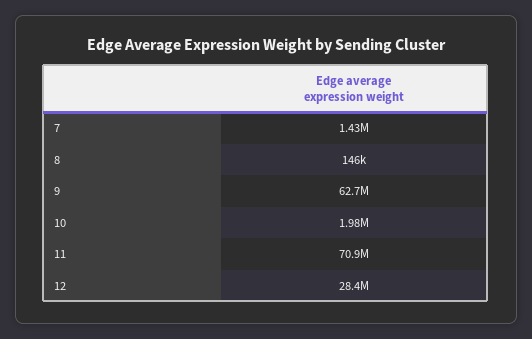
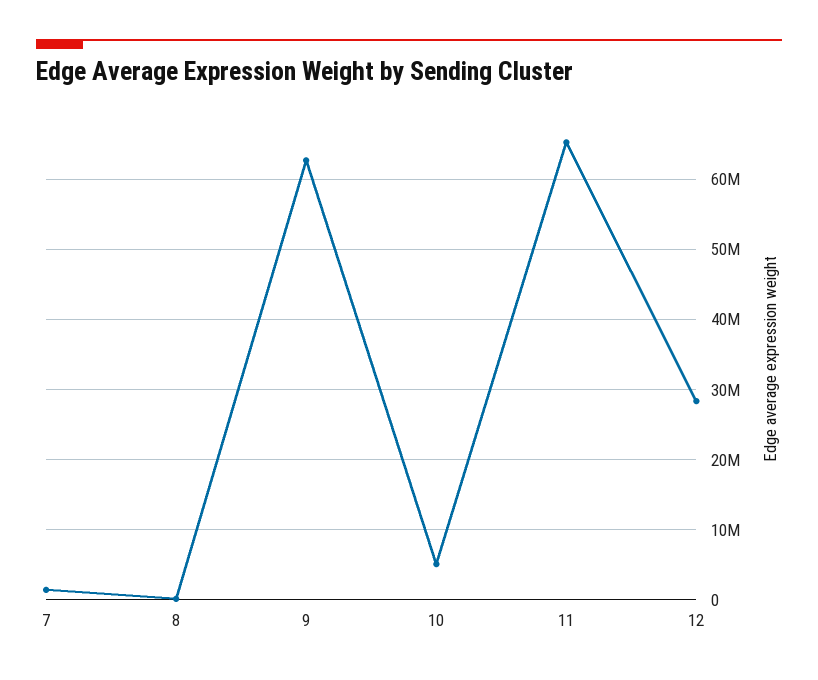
10: 1980000 -> 5000000
11: 70900000 -> 65000000

